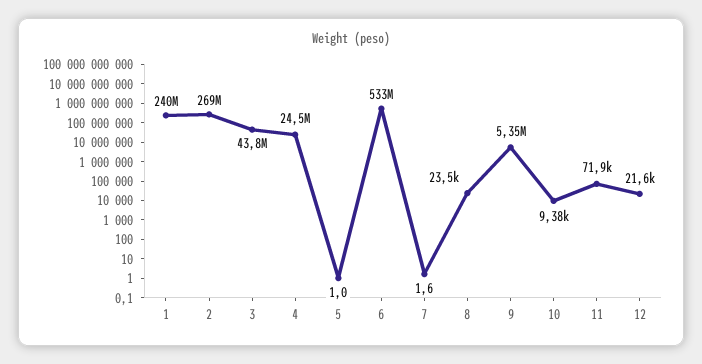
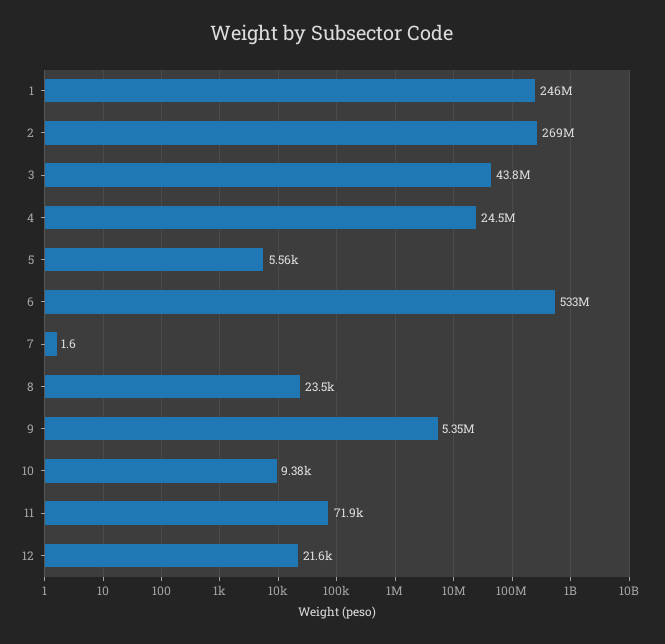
1: 240000000 -> 246000000
5: 1 -> 5560

